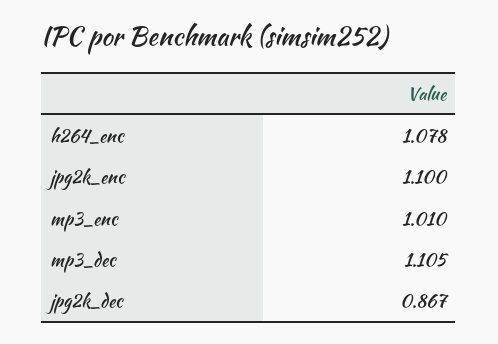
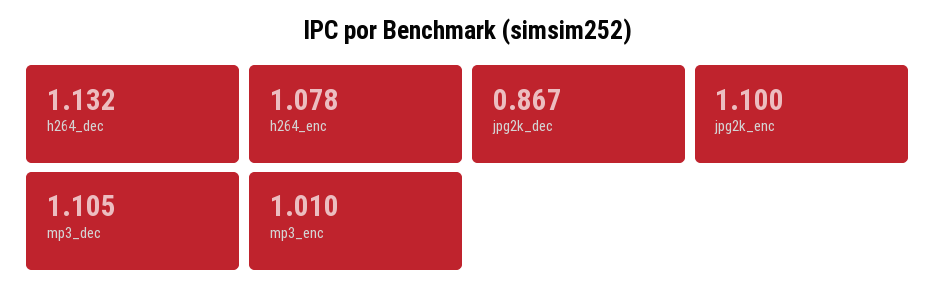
h264_dec: none -> 1.132

